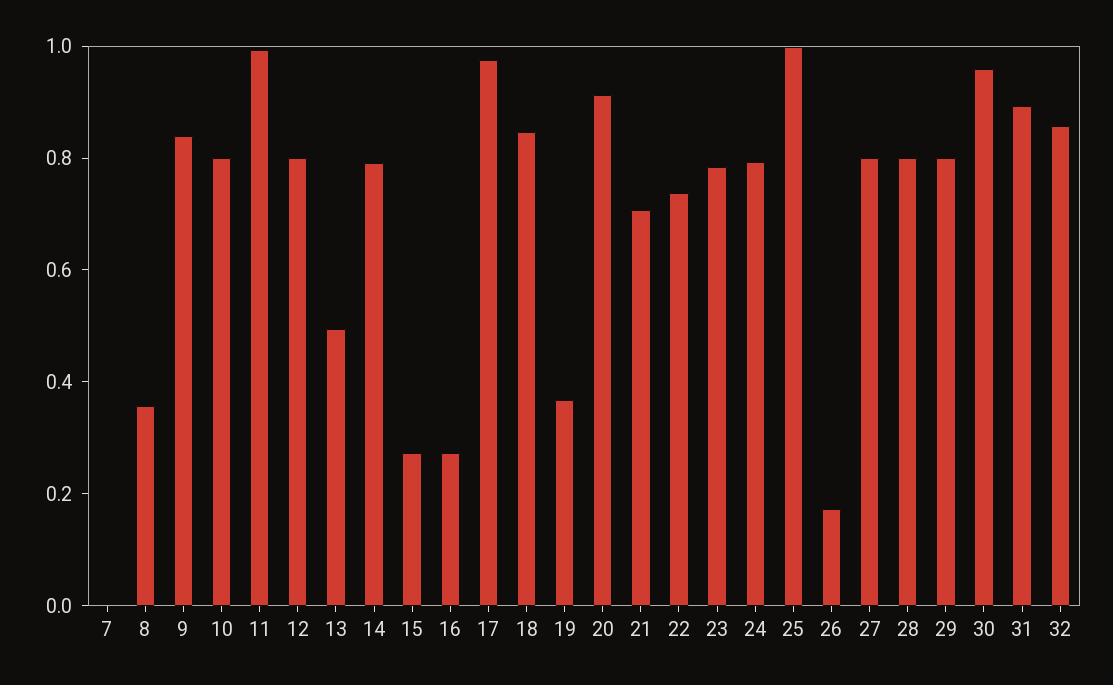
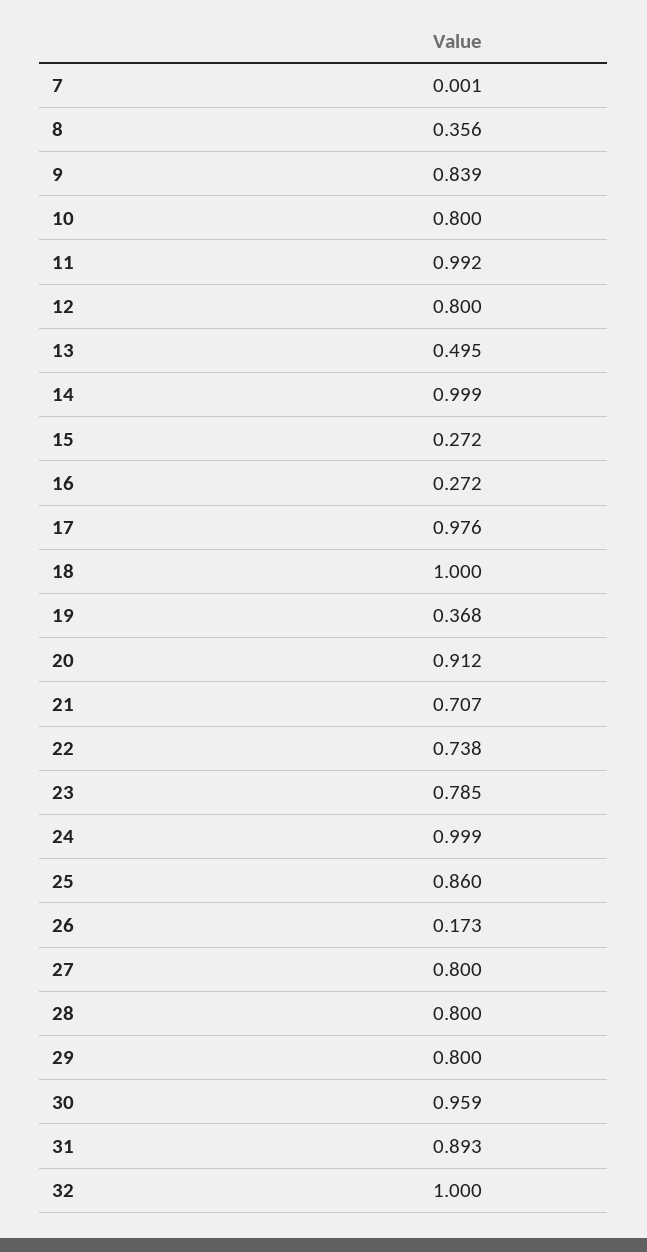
14: 0.8 -> 0.999
18: 0.85 -> 1
24: 0.8 -> 0.999
25: 1 -> 0.86
32: 0.85 -> 1

